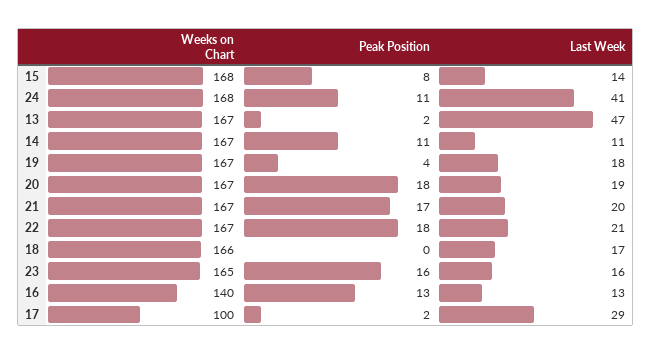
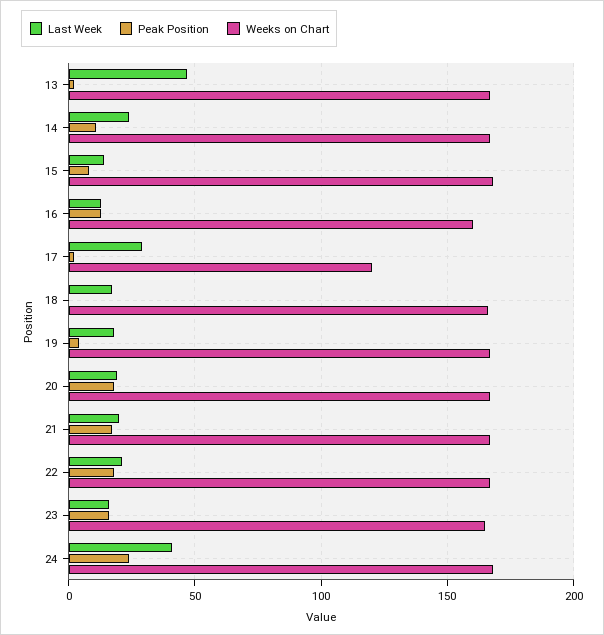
Peak Position, 24: 11 -> 25
Last Week, 14: 11 -> 25
Weeks on Chart, 16: 140 -> 160
Weeks on Chart, 17: 100 -> 120

